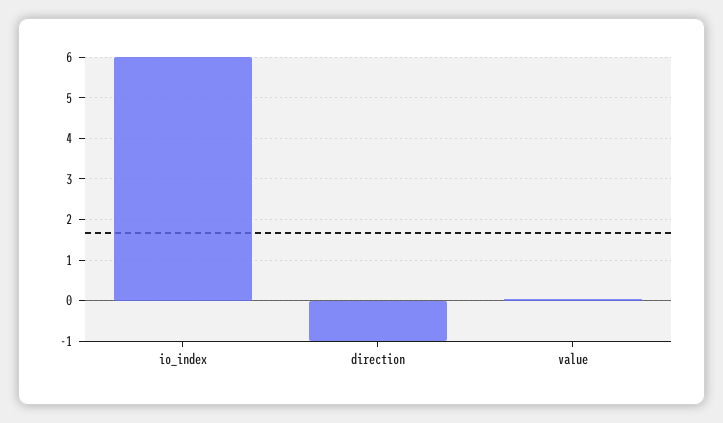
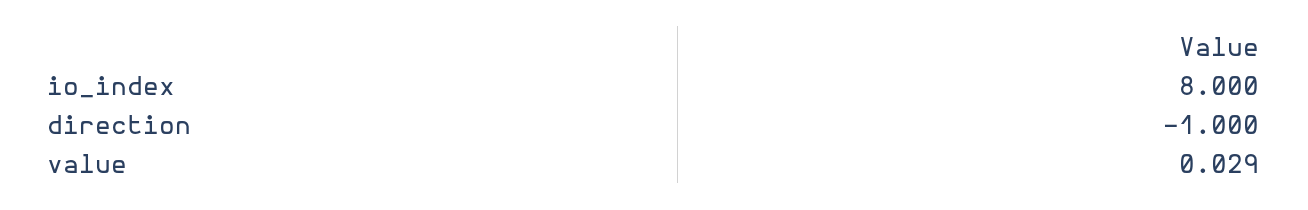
io_index: 6 -> 8

